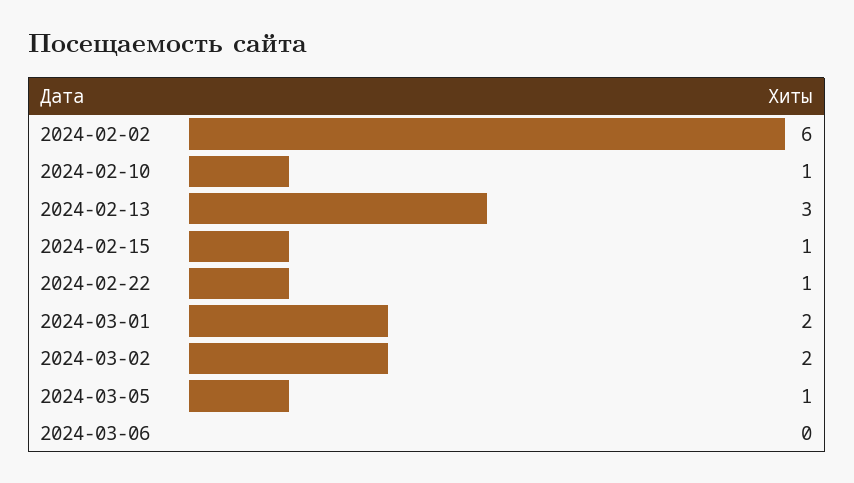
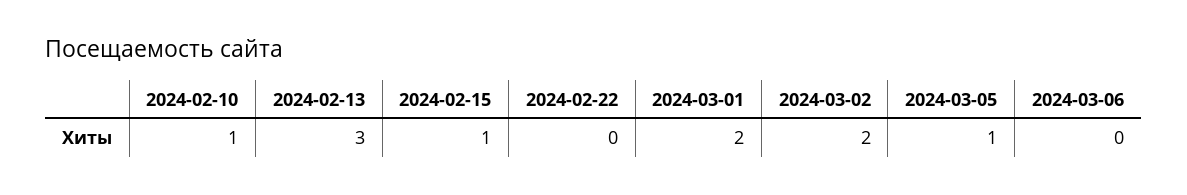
2024-02-02: 6 -> none
2024-02-22: 1 -> 0

